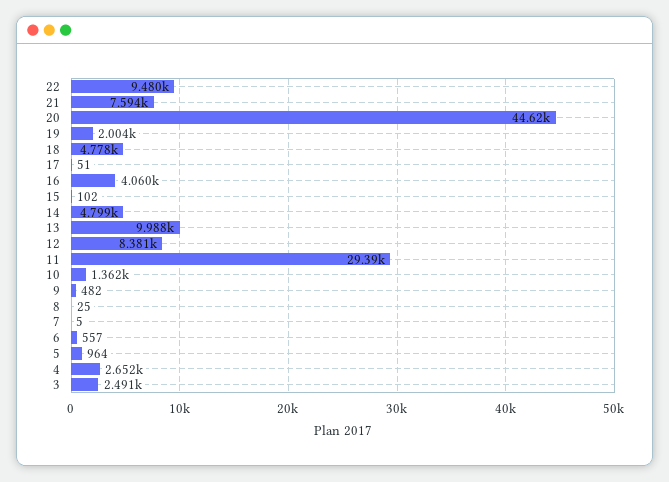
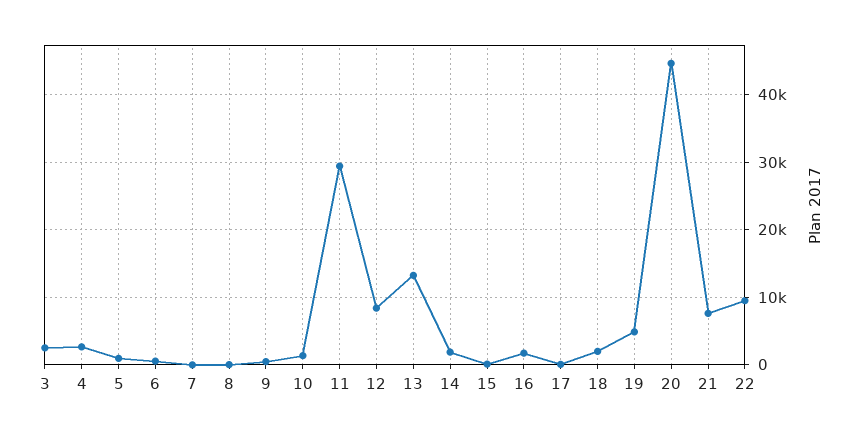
19: 2004 -> 5000
18: 4778 -> 2000
16: 4060 -> 2000
14: 4799 -> 2000
13: 9988 -> 13000

